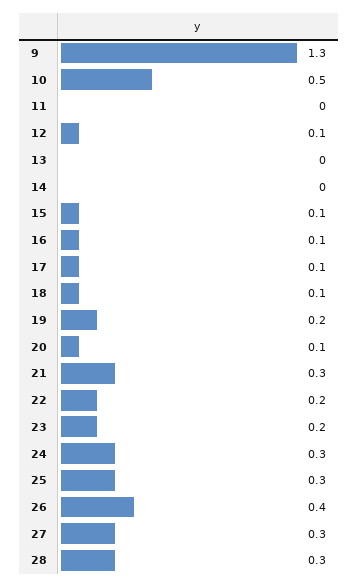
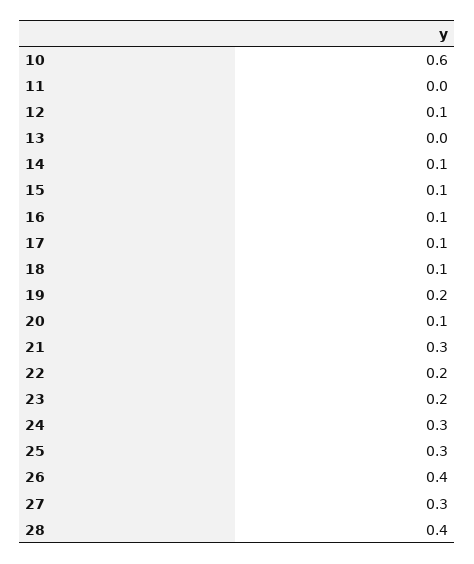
9: 1.3 -> none
10: 0.5 -> 0.6
14: 0 -> 0.1
28: 0.3 -> 0.4

